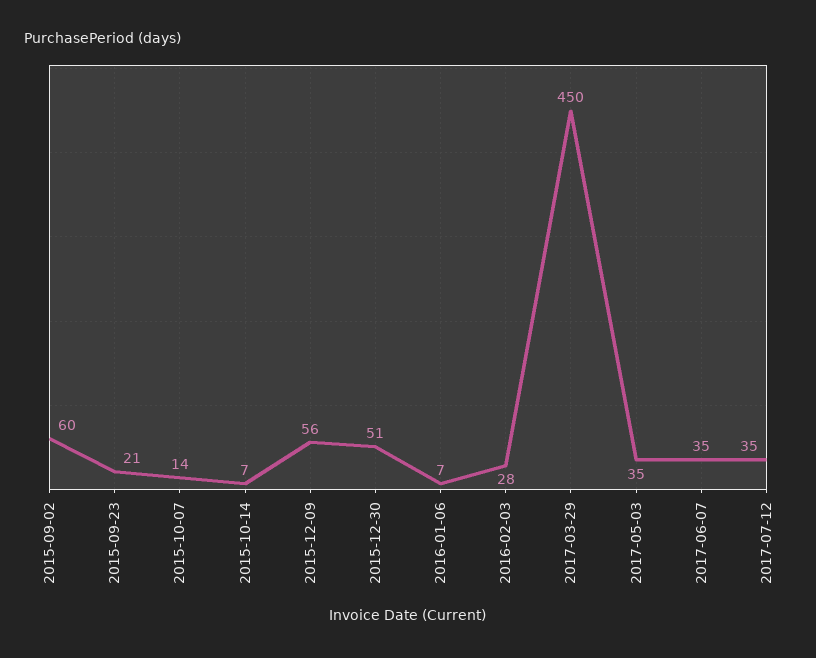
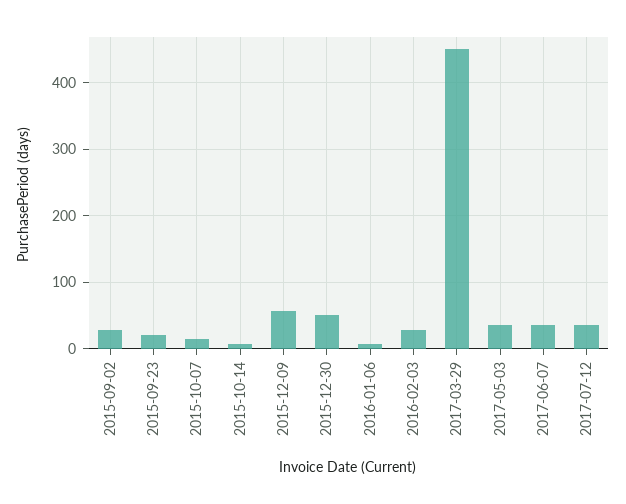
2015-09-02: 60 -> 30

